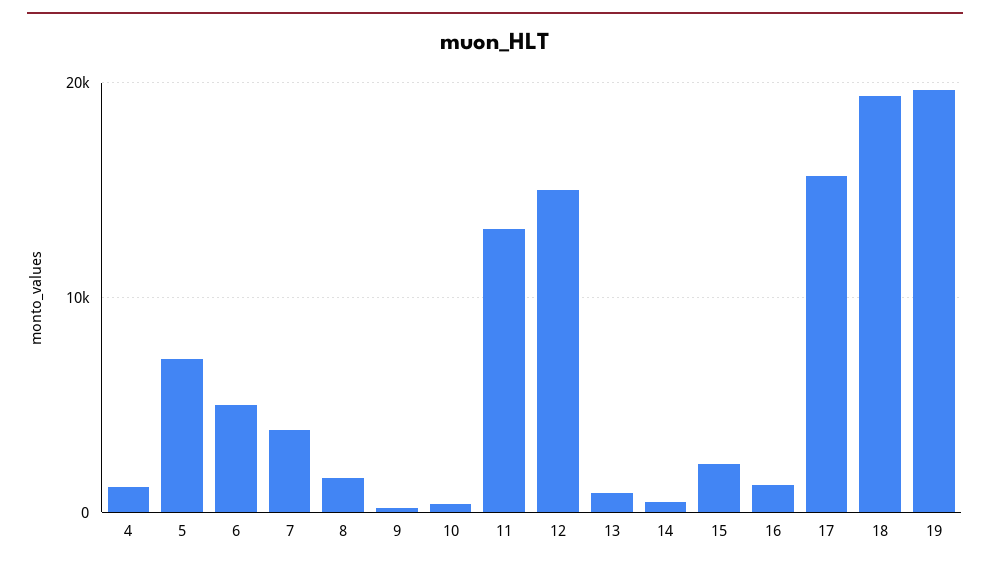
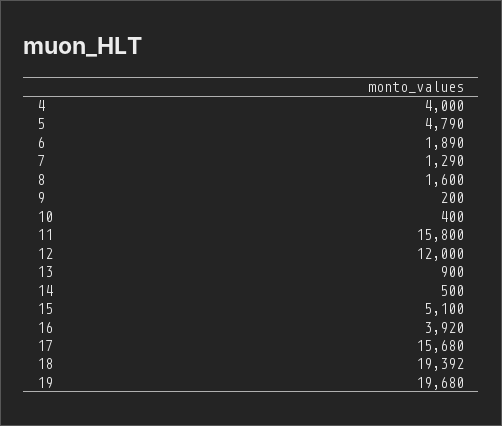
4: 1000 -> 4000
5: 7000 -> 4790
6: 5000 -> 1890
7: 4000 -> 1290
11: 13000 -> 15800
12: 15000 -> 12000
15: 2000 -> 5100
16: 1000 -> 3920

